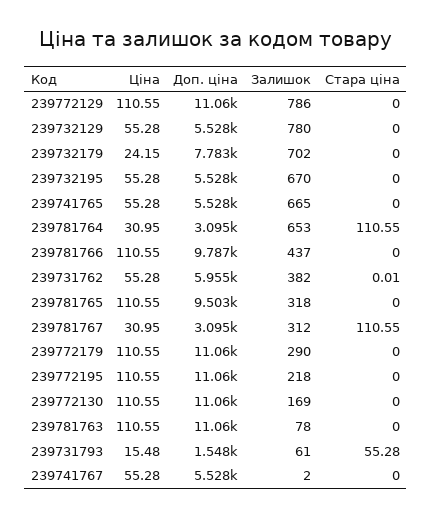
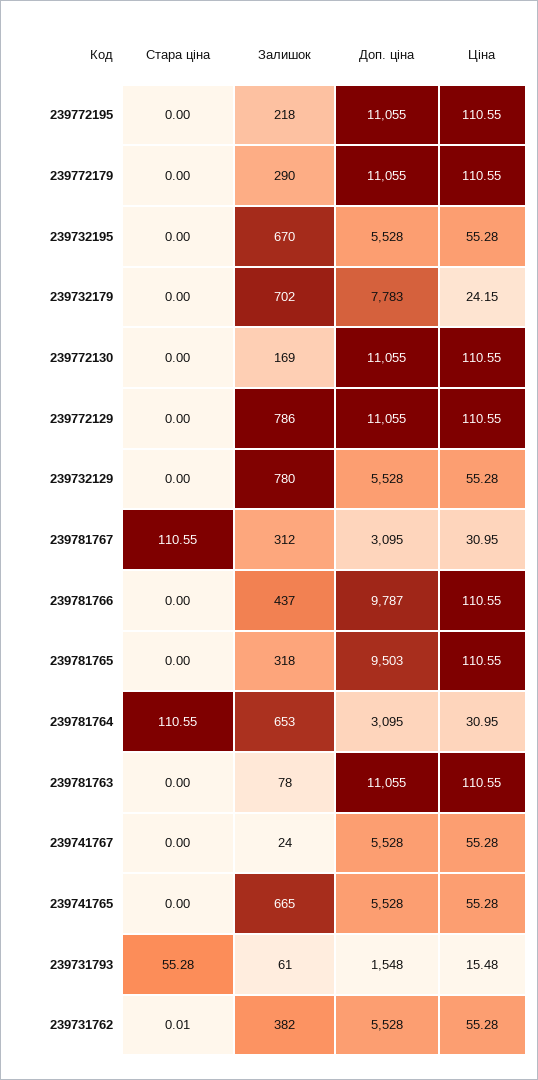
Доп. ціна, 239731762: 5955 -> 5528
Залишок, 239741767: 2 -> 24

